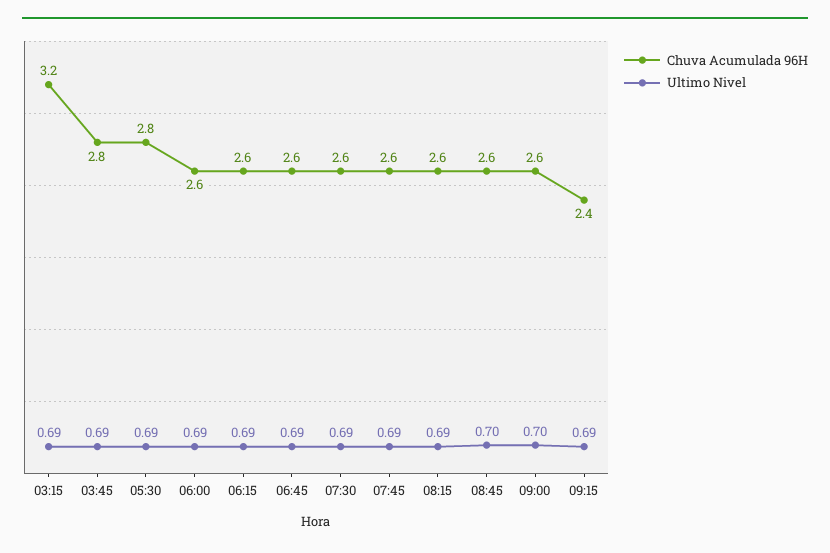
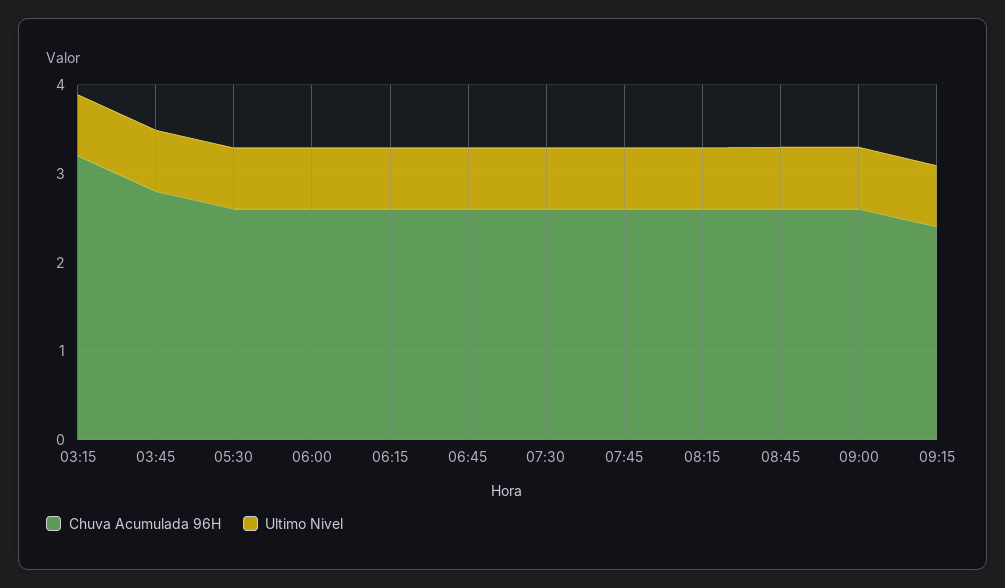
Chuva Acumulada 96H, 05:30: 2.8 -> 2.6

